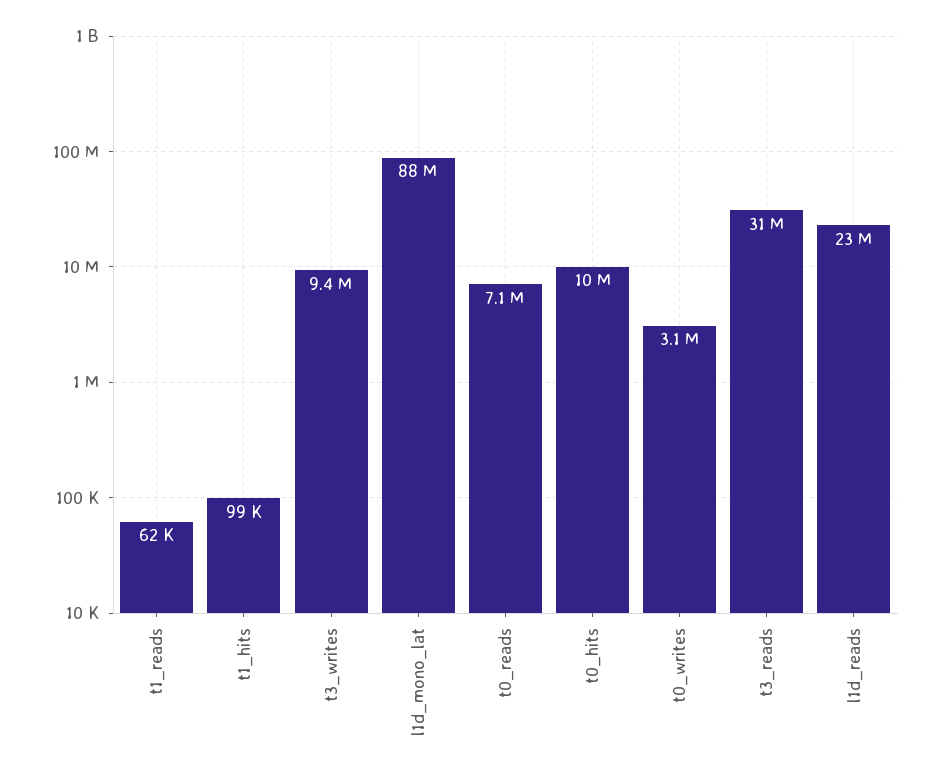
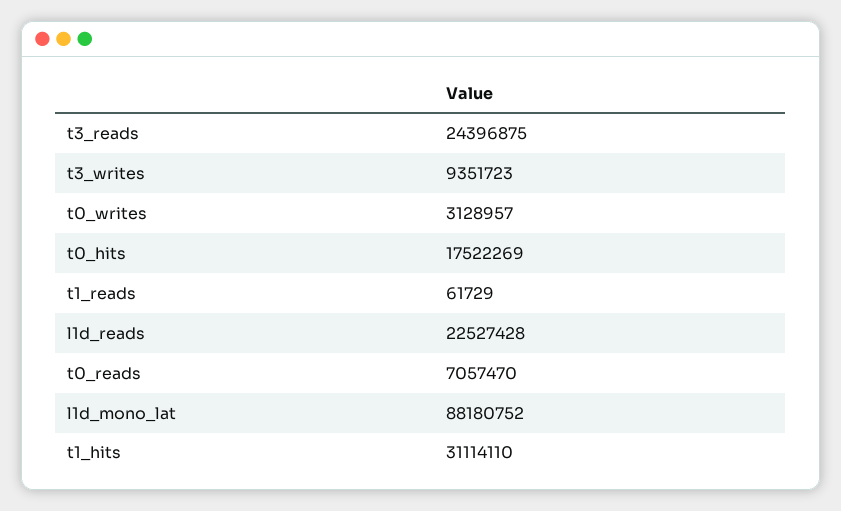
t1_hits: 99000 -> 31114110
t0_hits: 10000000 -> 17522269
t3_reads: 31000000 -> 24396875

